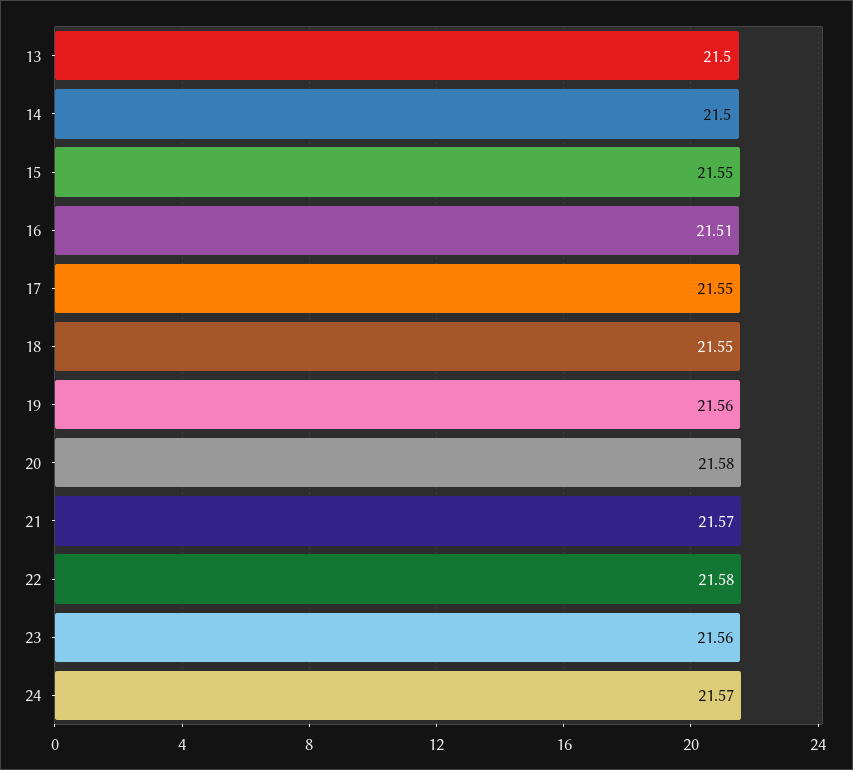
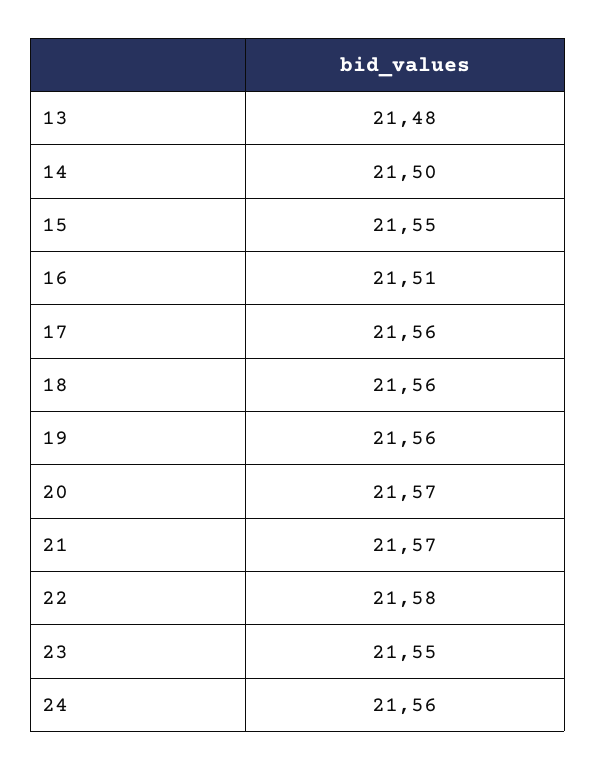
13: 21.5 -> 21.48
17: 21.55 -> 21.56
18: 21.55 -> 21.56
20: 21.58 -> 21.57
23: 21.56 -> 21.55
24: 21.57 -> 21.56

